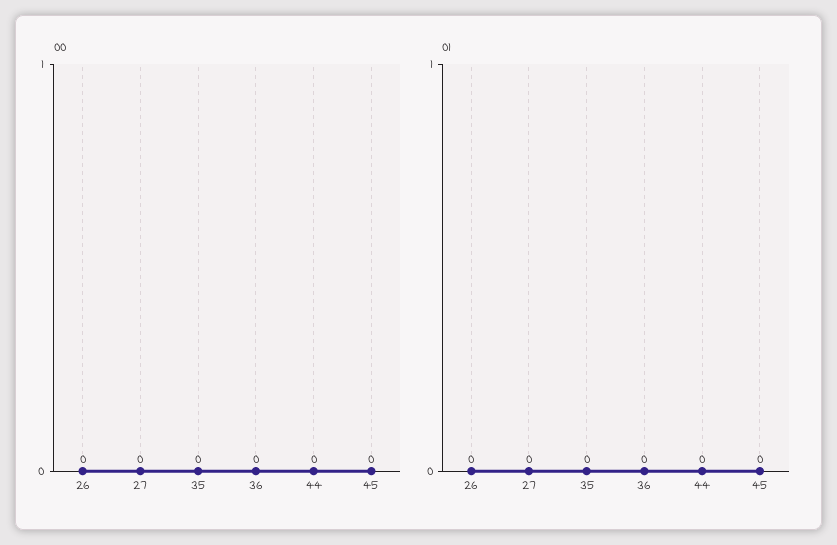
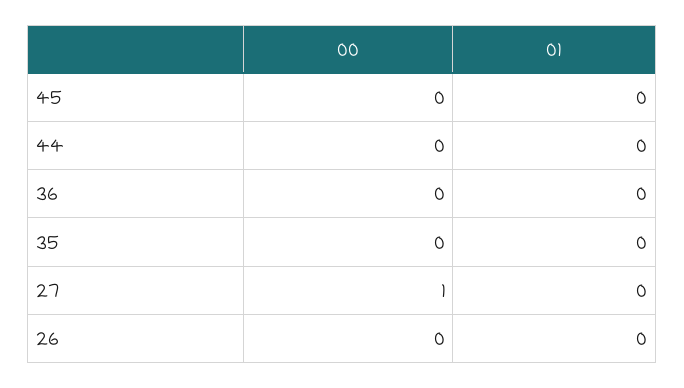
00, 27: 0 -> 1

